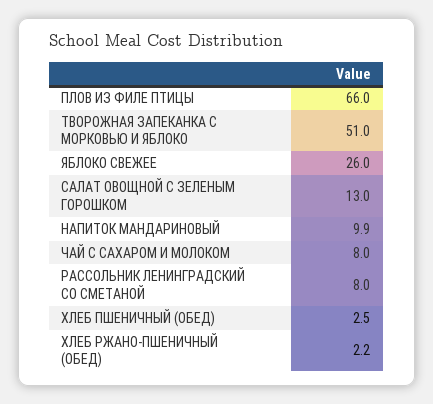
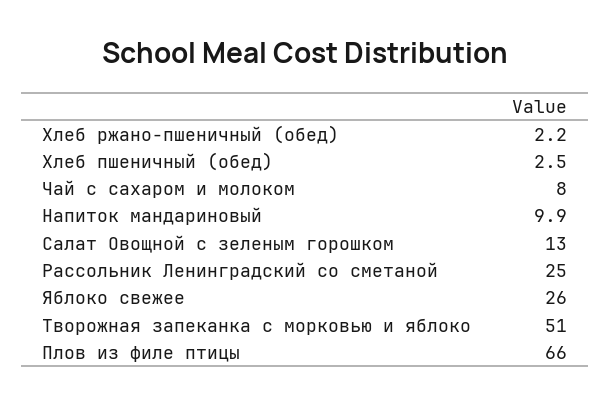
РАССОЛЬНИК ЛЕНИНГРАДСКИЙ СО СМЕТАНОЙ: 8 -> 25

